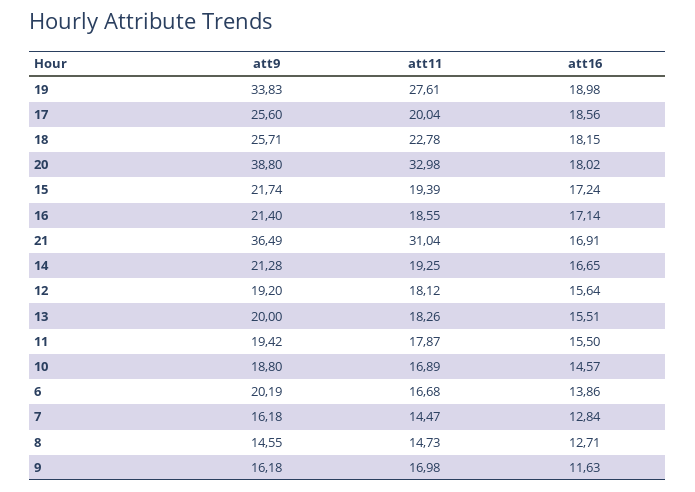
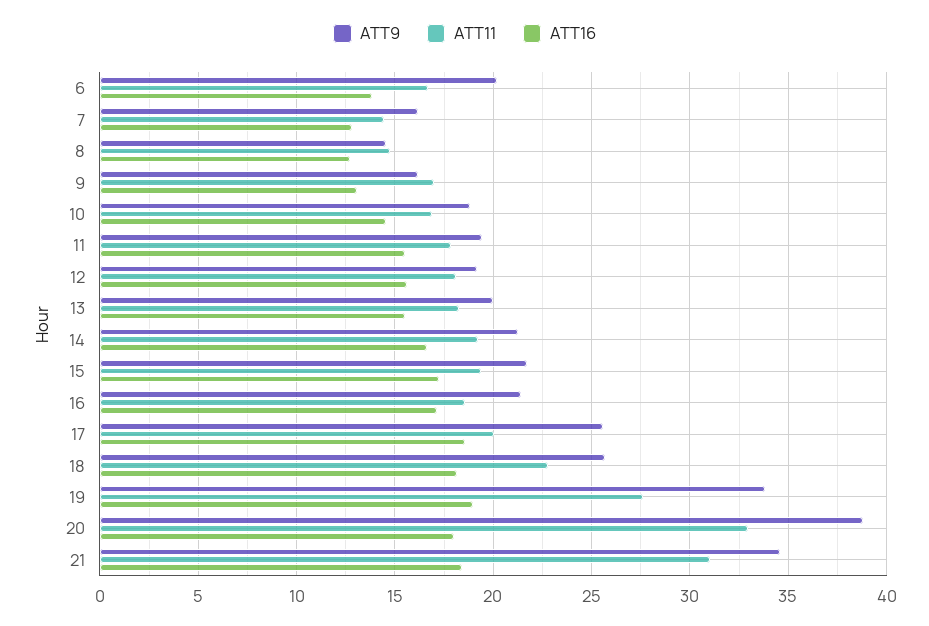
att9, 21: 36.49 -> 34.5
att16, 21: 16.91 -> 18.5
att16, 9: 11.63 -> 13

